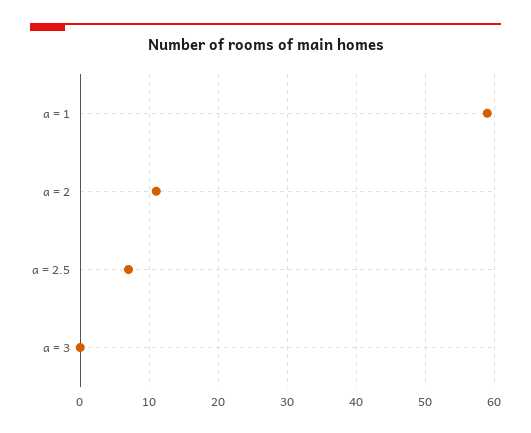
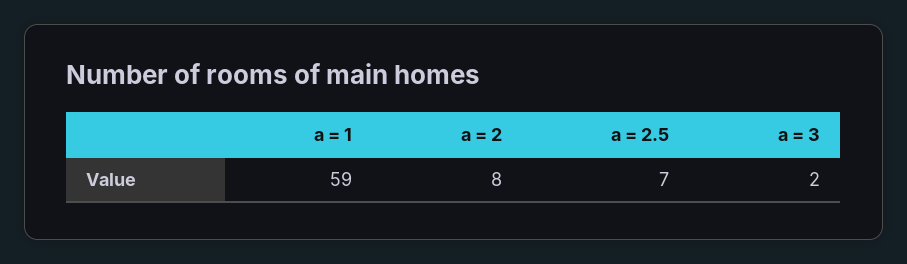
a = 2: 11 -> 8
a = 3: 0 -> 2

